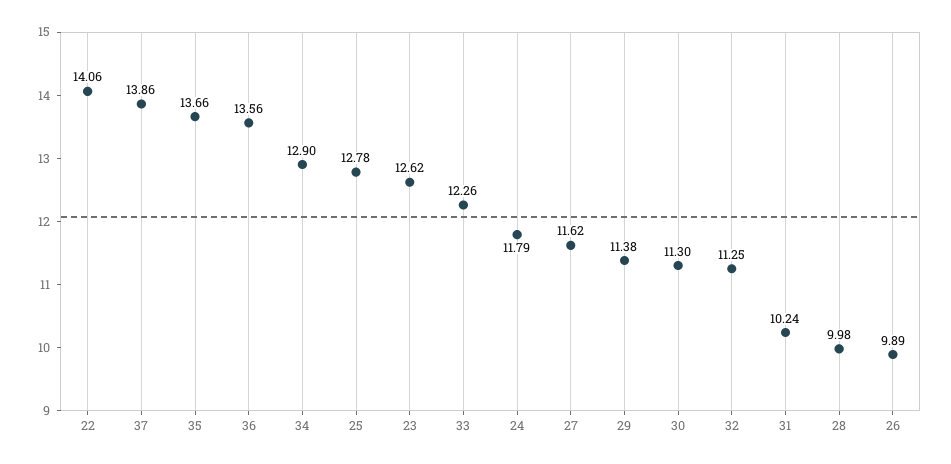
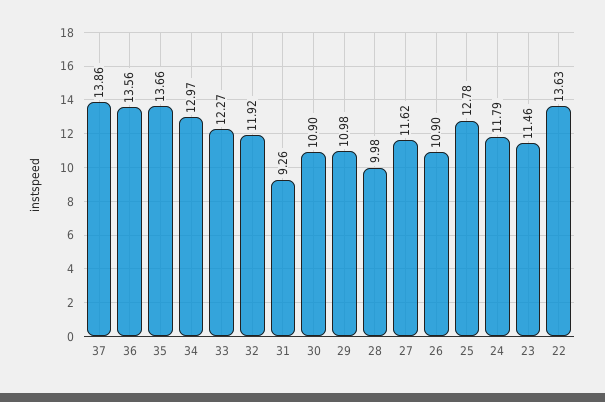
22: 14.06 -> 13.63
34: 12.9 -> 12.97
23: 12.62 -> 11.46
33: 12.26 -> 12.27
29: 11.38 -> 10.98
30: 11.3 -> 10.9
32: 11.25 -> 11.92
31: 10.24 -> 9.26
26: 9.89 -> 10.9

